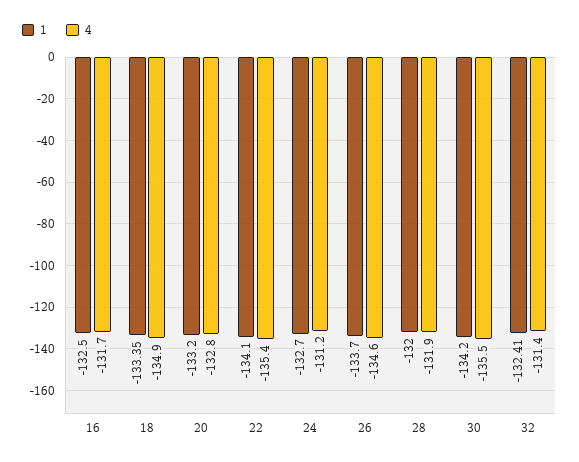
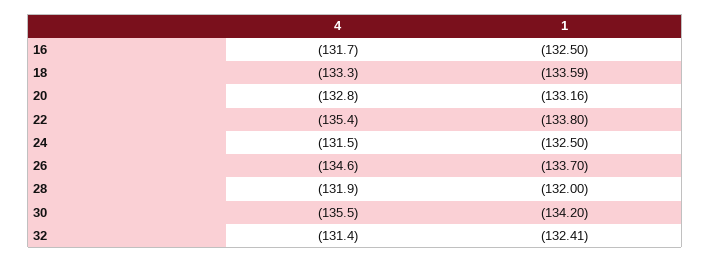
1, 18: -133.35 -> -133.59
4, 18: -134.9 -> -133.3
1, 20: -133.2 -> -133.16
1, 22: -134.1 -> -133.8
1, 24: -132.7 -> -132.5
4, 24: -131.2 -> -131.5

